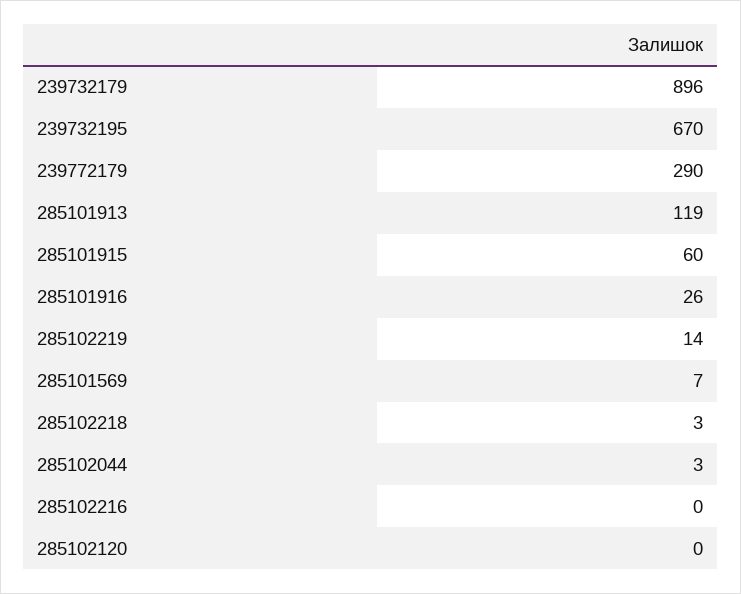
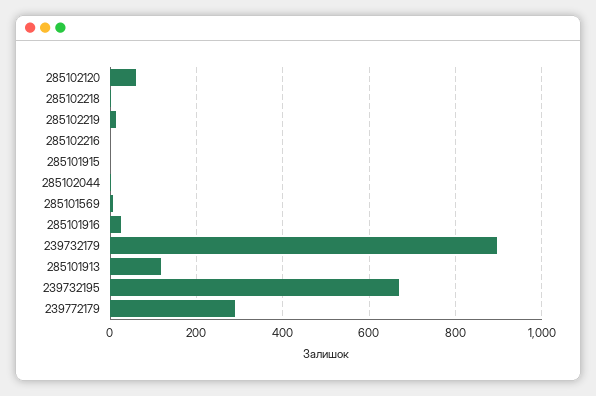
285101915: 60 -> 0
285102120: 0 -> 60

